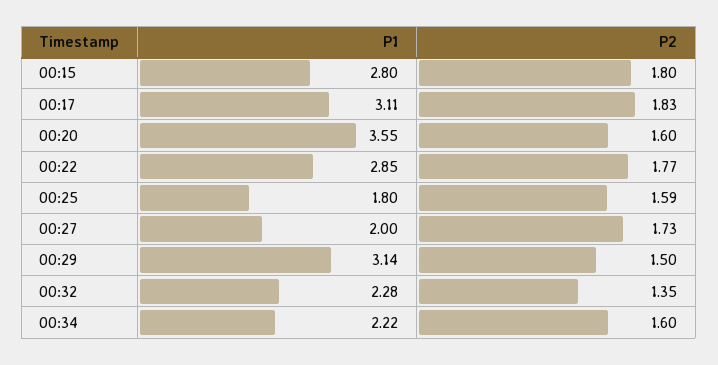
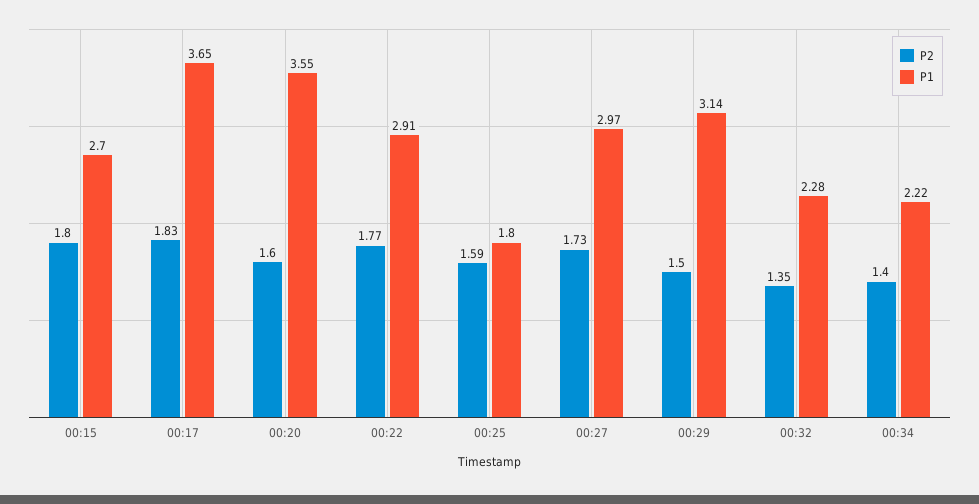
P1, 00:15: 2.8 -> 2.7
P1, 00:17: 3.11 -> 3.65
P1, 00:22: 2.85 -> 2.91
P1, 00:27: 2 -> 2.97
P2, 00:34: 1.6 -> 1.4

